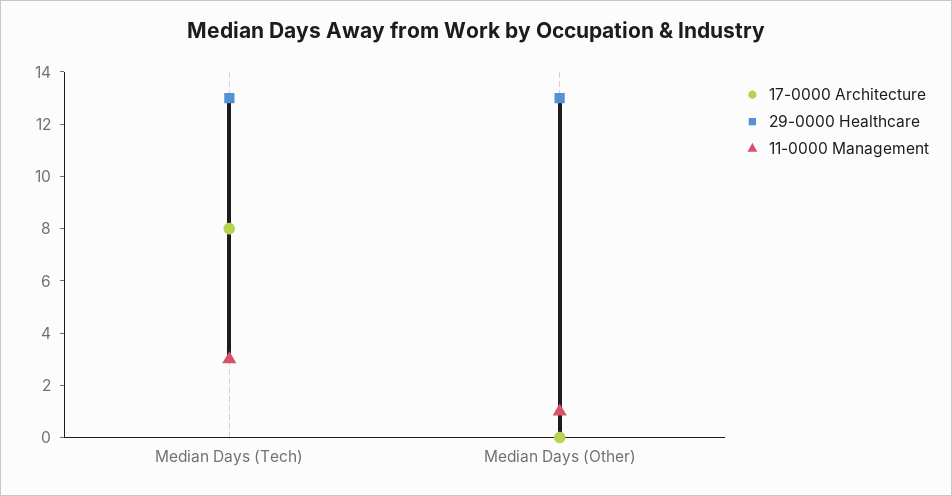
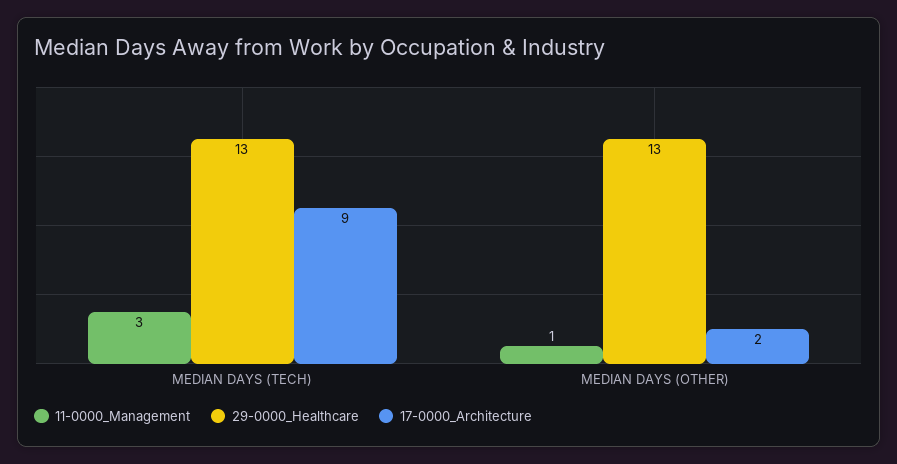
17-0000 Architecture, Median Days (Tech): 8 -> 9
17-0000 Architecture, Median Days (Other): 0 -> 2

